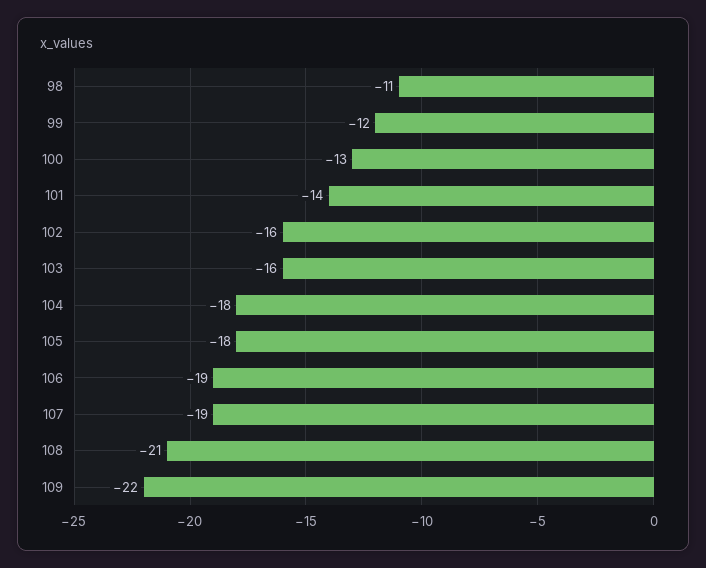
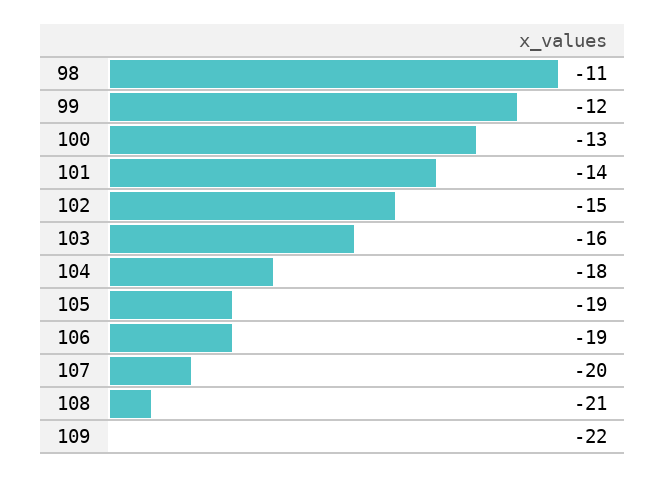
102: -16 -> -15
105: -18 -> -19
107: -19 -> -20

